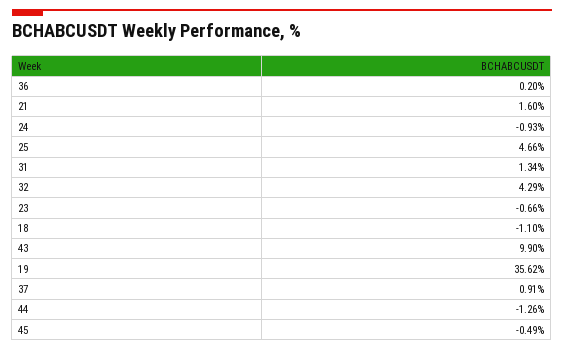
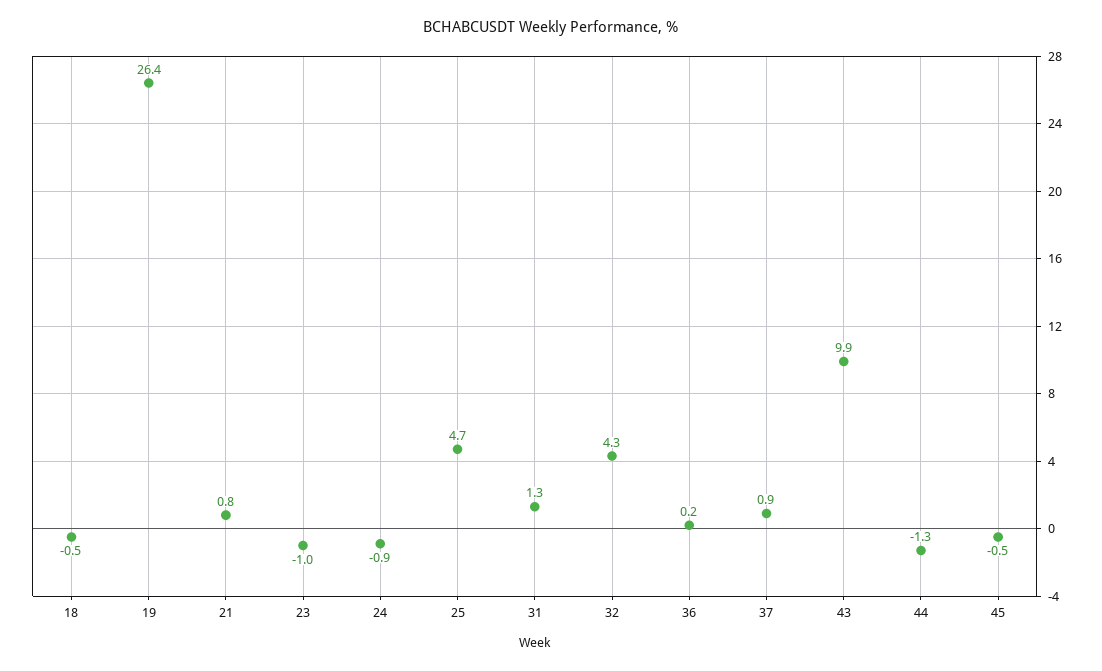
21: 1.6 -> 0.8
23: -0.66 -> -1
18: -1.1 -> -0.5
19: 35.62 -> 26.4

